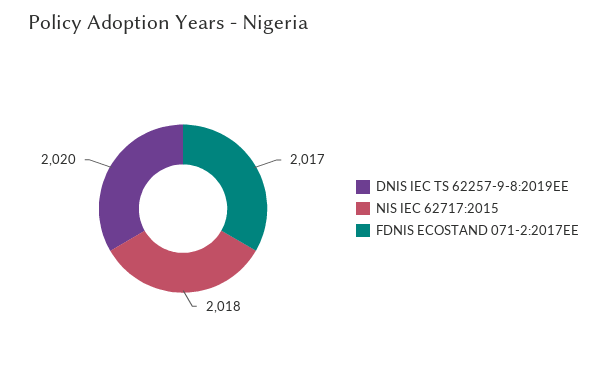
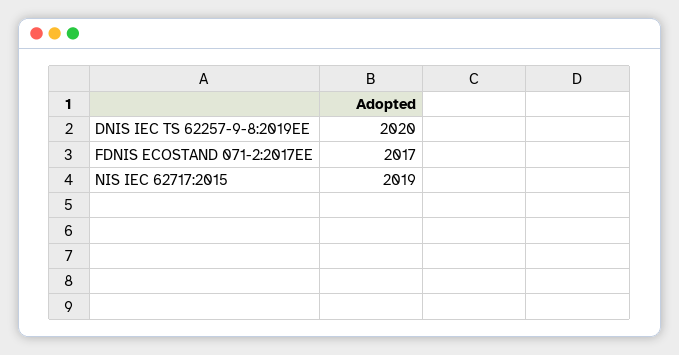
NIS IEC 62717:2015: 2018 -> 2019

